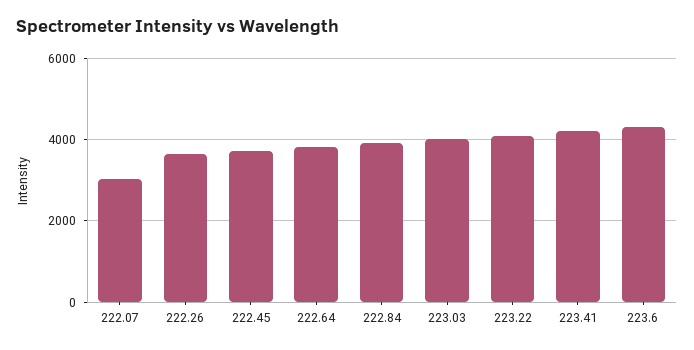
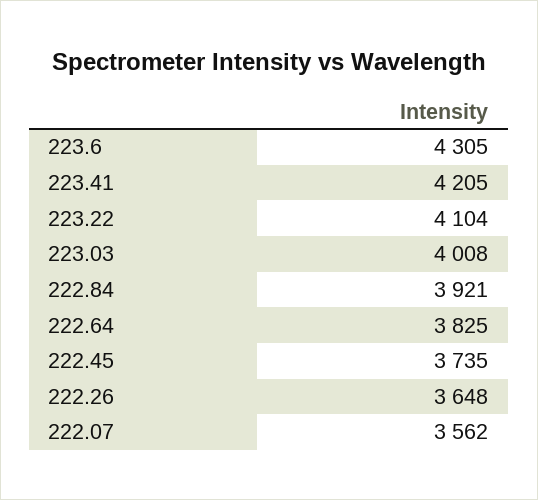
222.07: 3000 -> 3562

